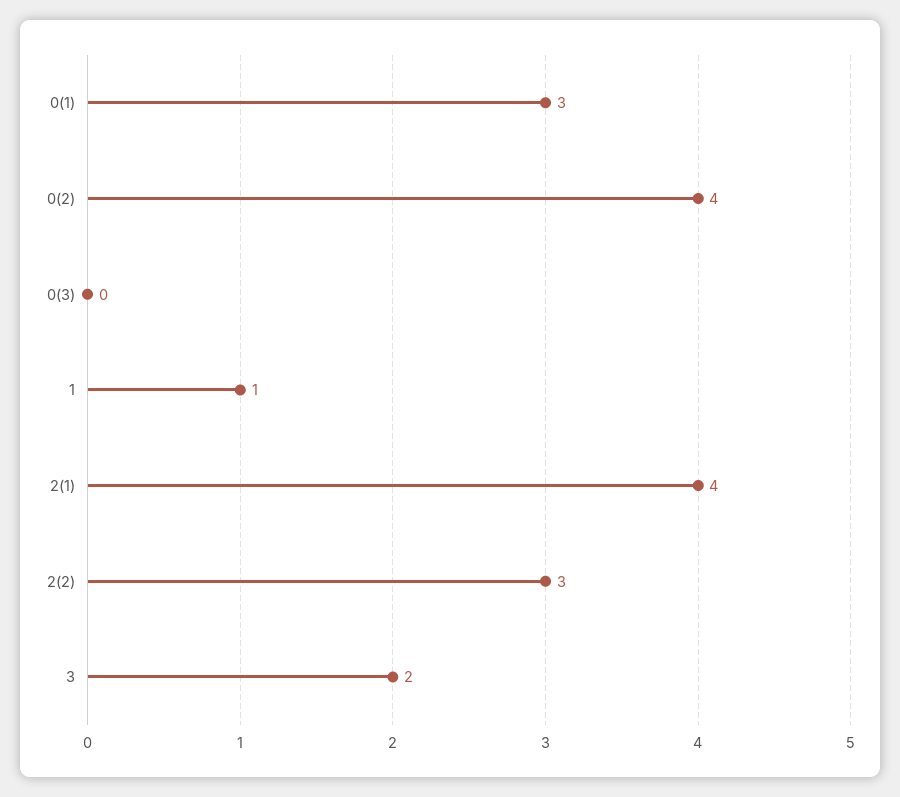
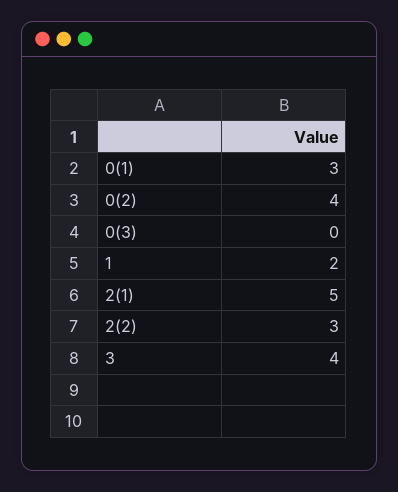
1: 1 -> 2
2(1): 4 -> 5
3: 2 -> 4

